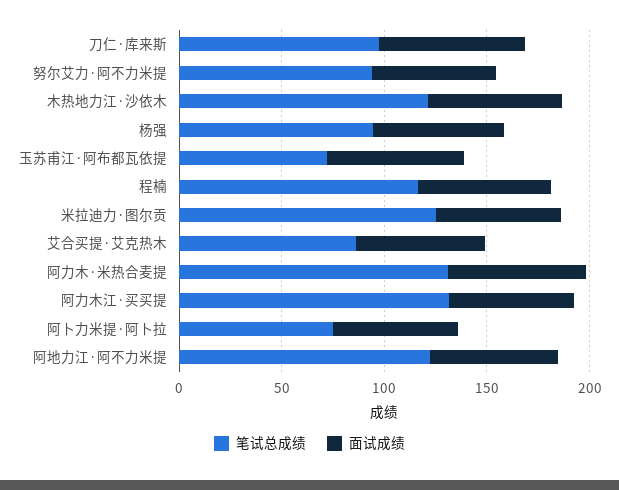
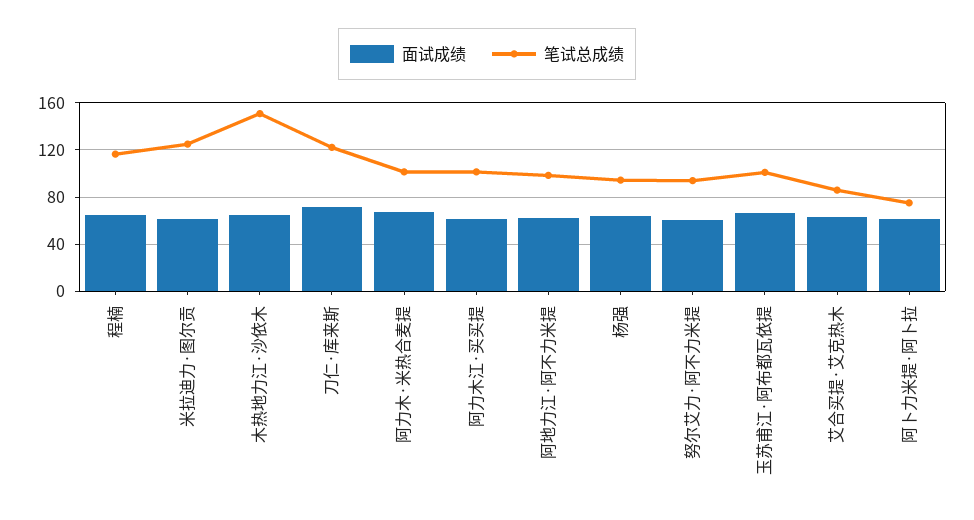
笔试总成绩, 刀仁·库来斯: 100 -> 120
笔试总成绩, 木热地力江·沙依木: 120 -> 150
笔试总成绩, 玉苏甫江·阿布都瓦依提: 70 -> 100
笔试总成绩, 阿力木·米热合麦提: 130 -> 100
笔试总成绩, 阿力木江·买买提: 130 -> 100
笔试总成绩, 阿地力江·阿不力米提: 120 -> 100

